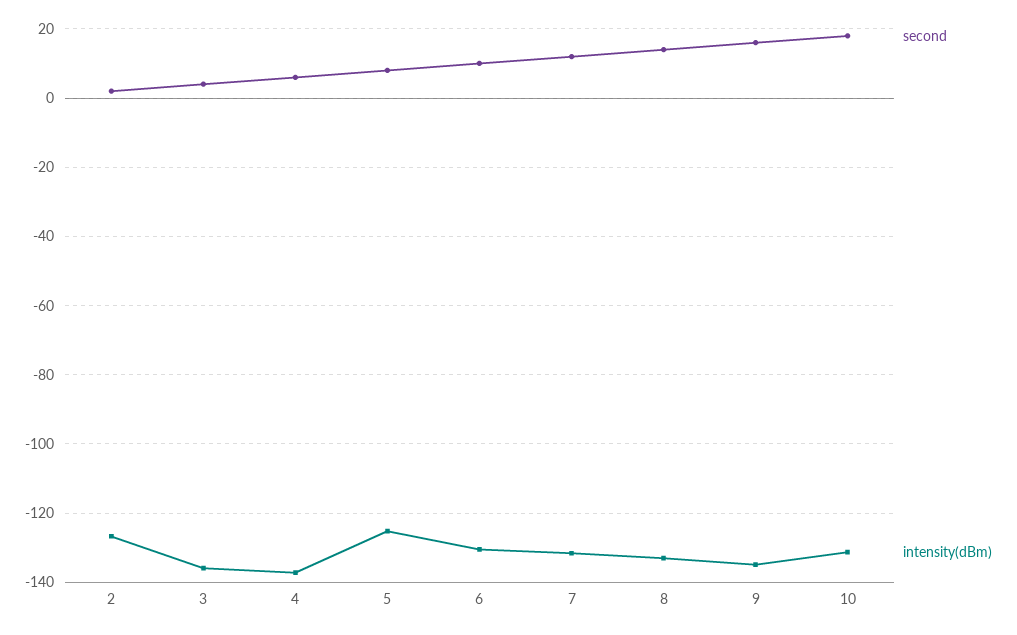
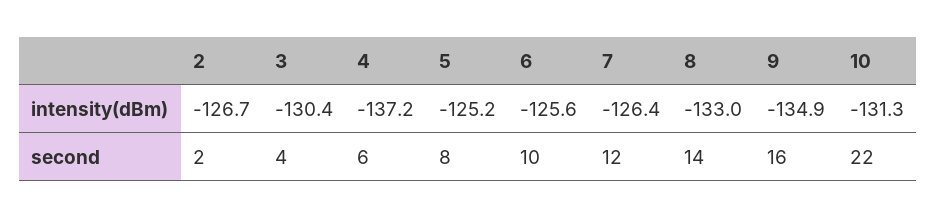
intensity(dBm), 3: -136 -> -130.4
intensity(dBm), 6: -130 -> -125.6
intensity(dBm), 7: -132 -> -126.4
second, 10: 18 -> 22

